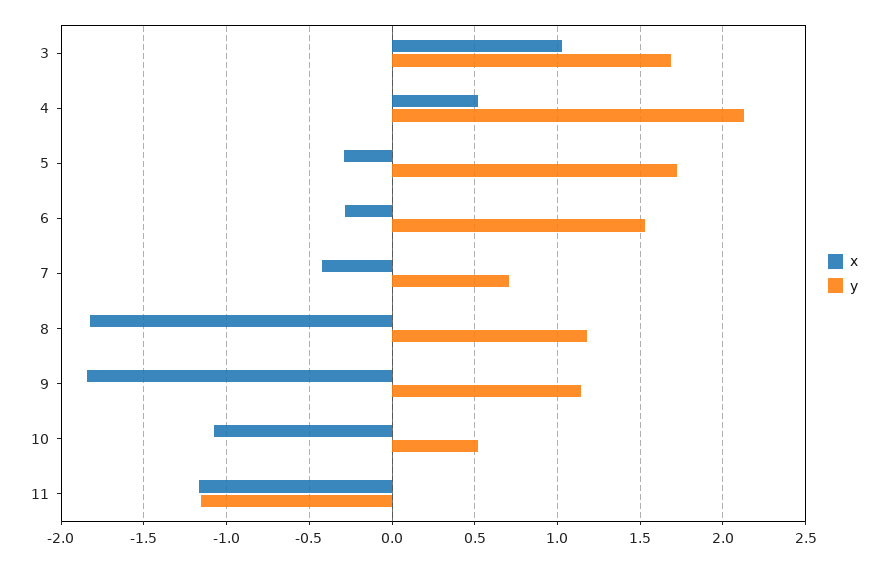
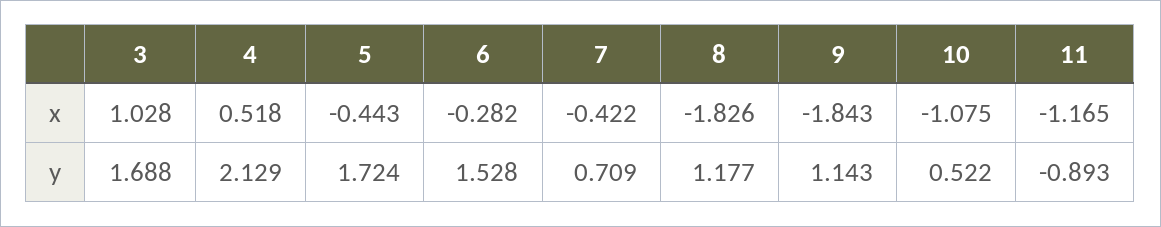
x, 5: -0.3 -> -0.443
y, 11: -1.15 -> -0.893

